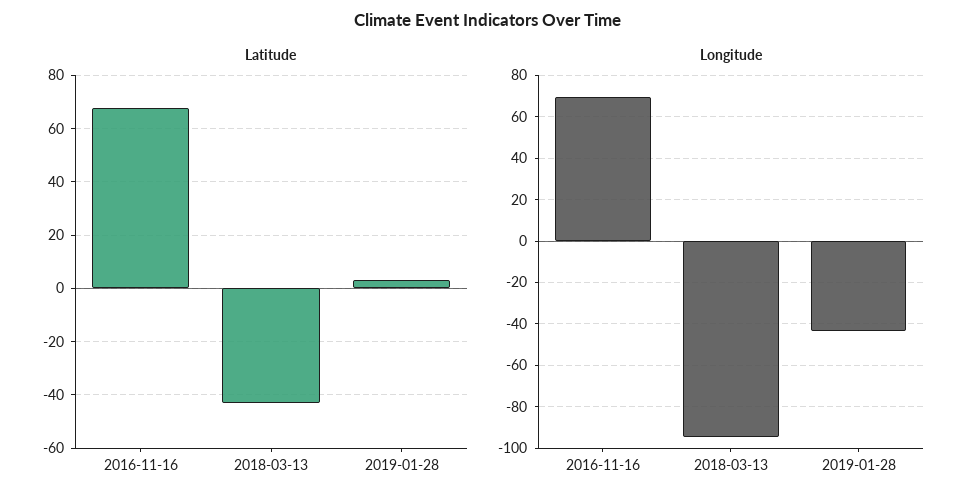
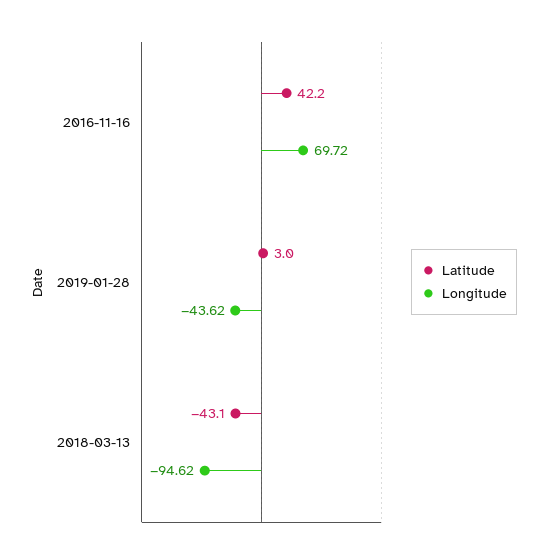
Latitude, 2016-11-16: 67.5 -> 42.2

